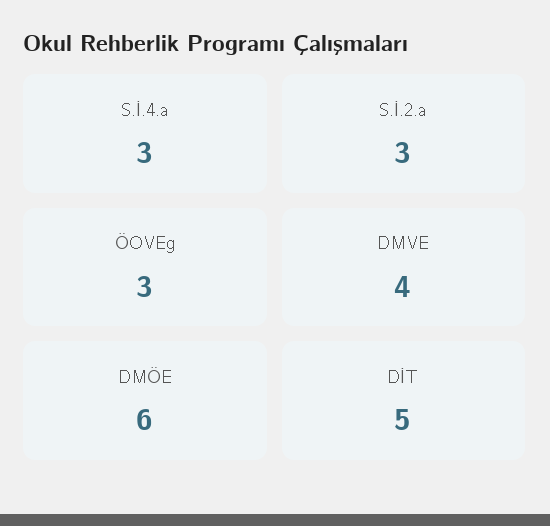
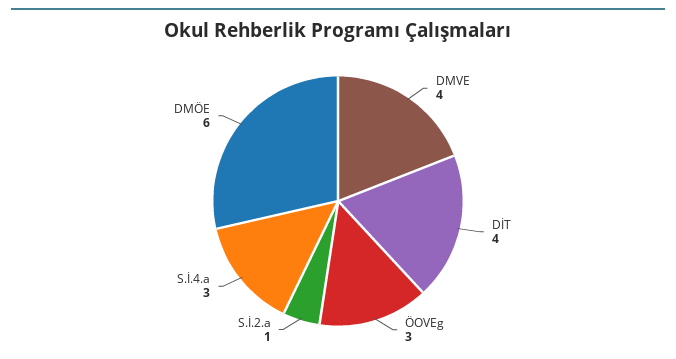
S.İ.2.a: 3 -> 1
DİT: 5 -> 4

